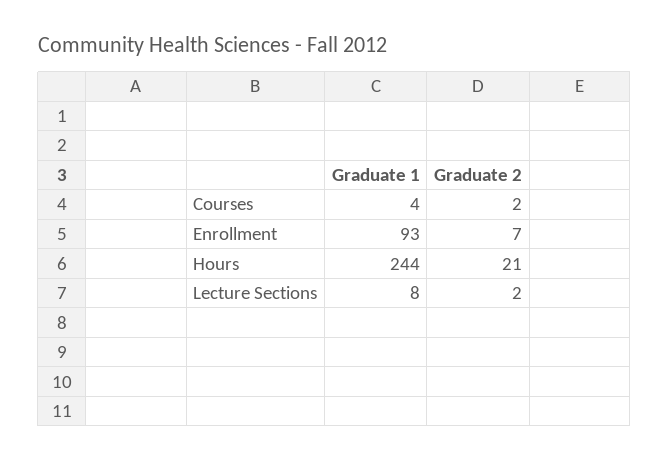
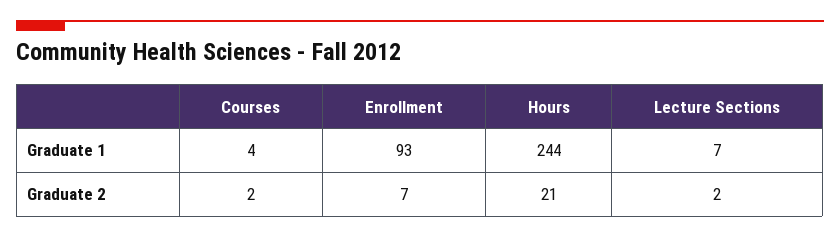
Graduate 1, Lecture Sections: 8 -> 7

